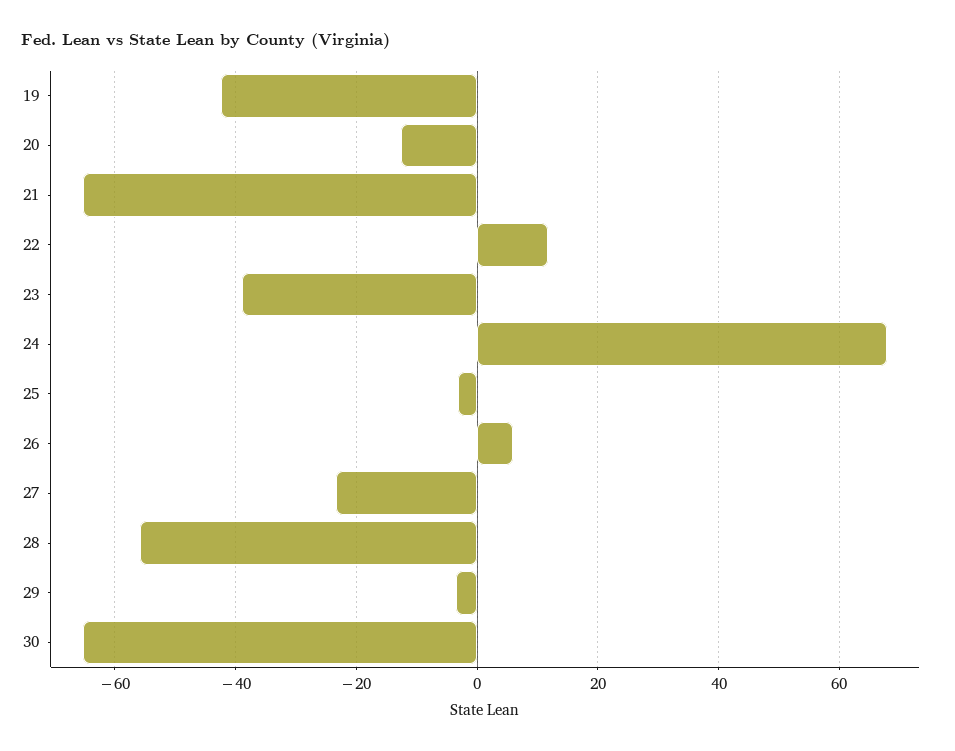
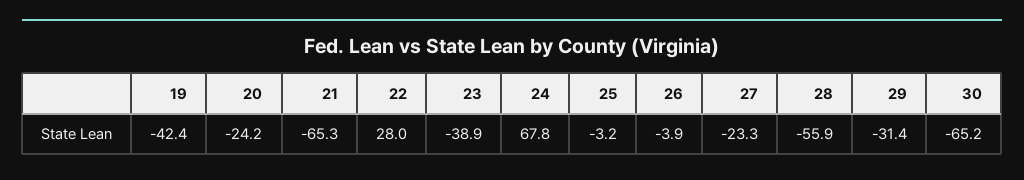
20: -12 -> -24.2
22: 12 -> 28
26: 6 -> -3.9
29: -4 -> -31.4

